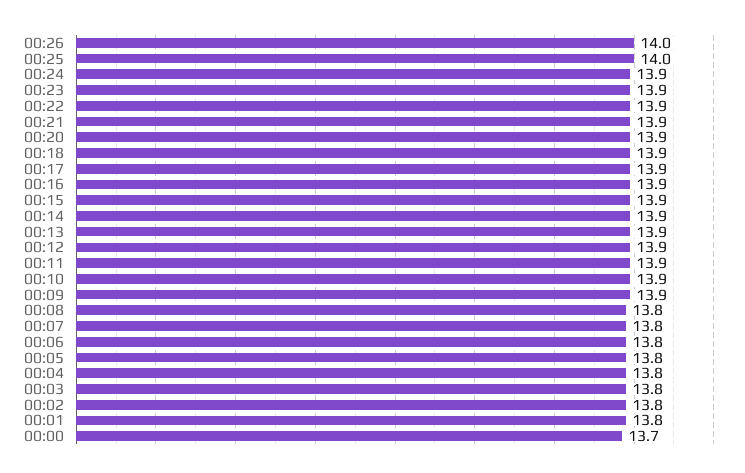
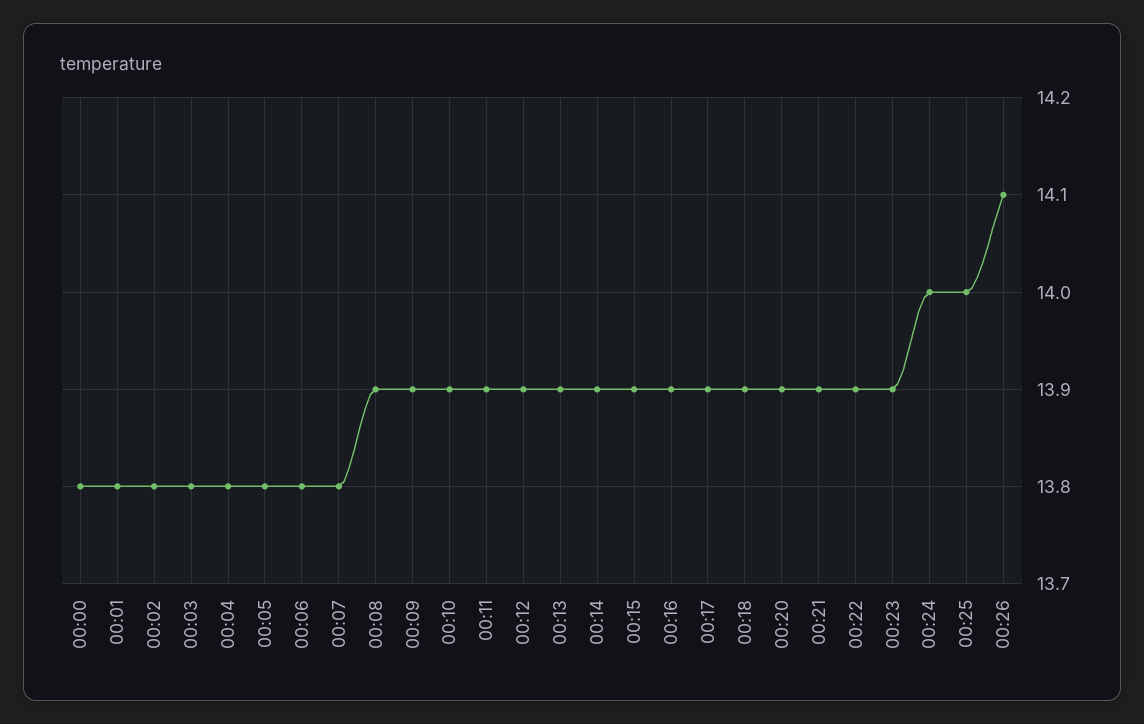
00:26: 14 -> 14.1
00:24: 13.9 -> 14
00:08: 13.8 -> 13.9
00:00: 13.7 -> 13.8

